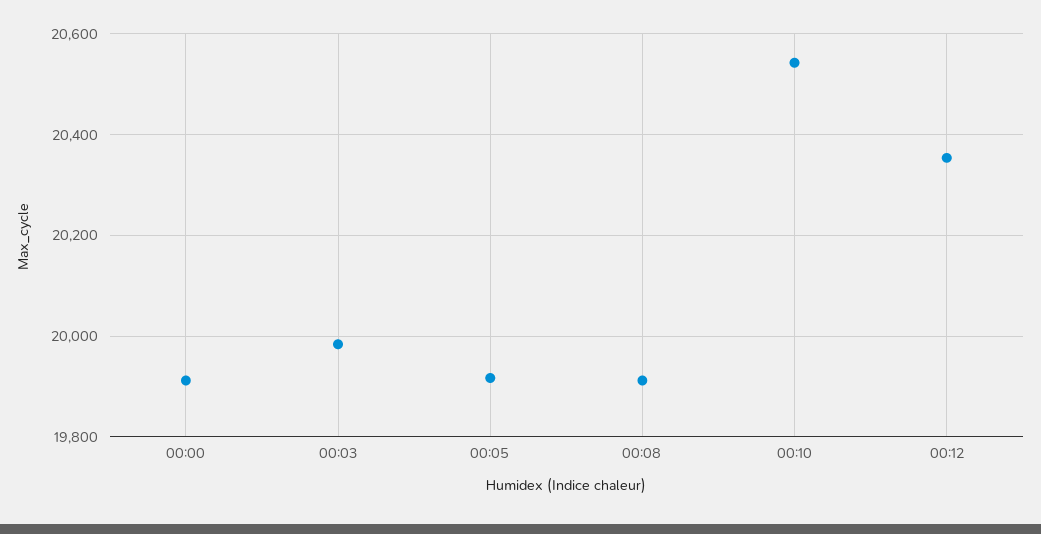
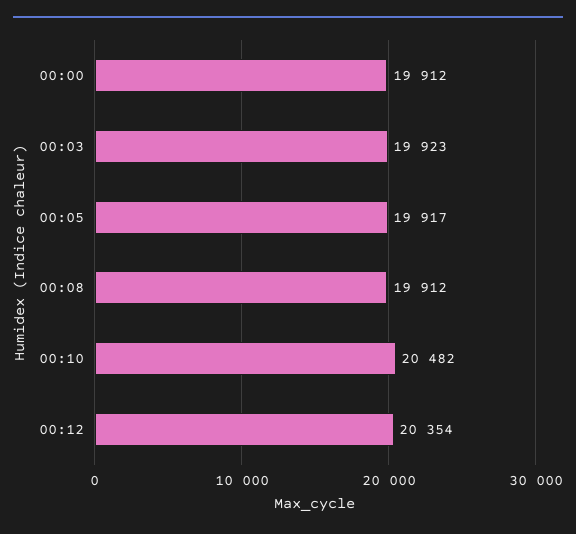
00:03: 19980 -> 19923
00:10: 20540 -> 20482

